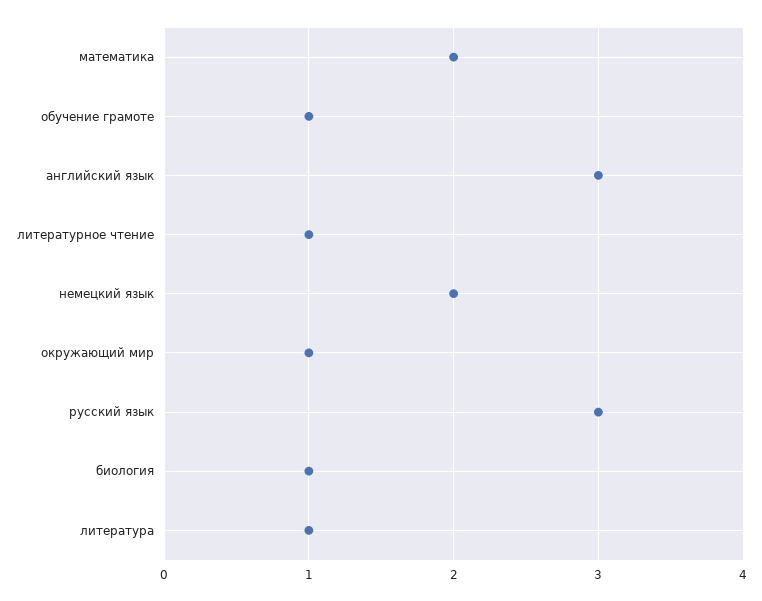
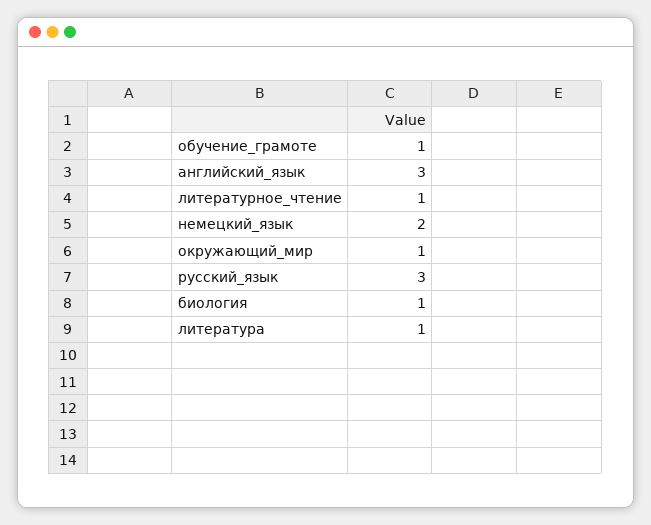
математика: 2 -> none

